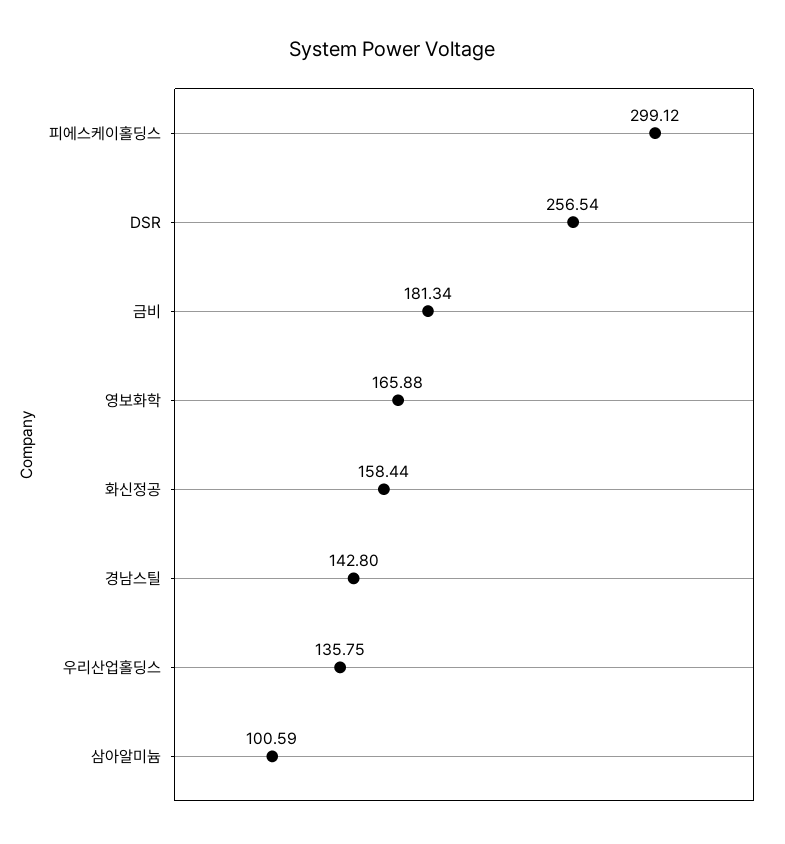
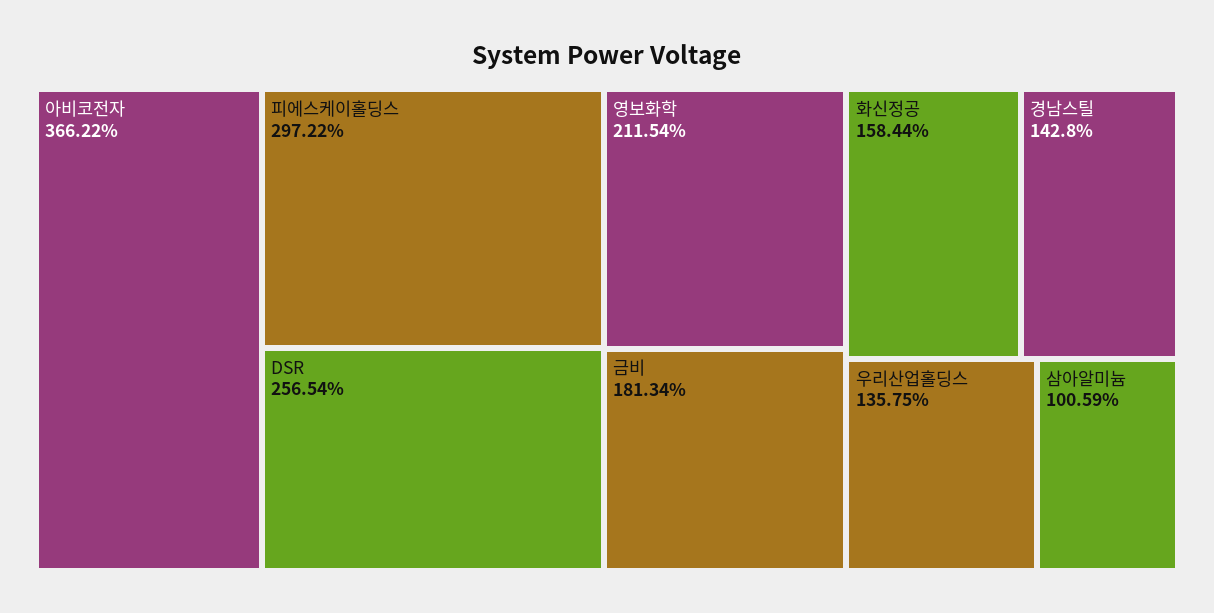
피에스케이홀딩스: 299.12 -> 297.22
영보화학: 165.88 -> 211.54
아비코전자: none -> 366.22

